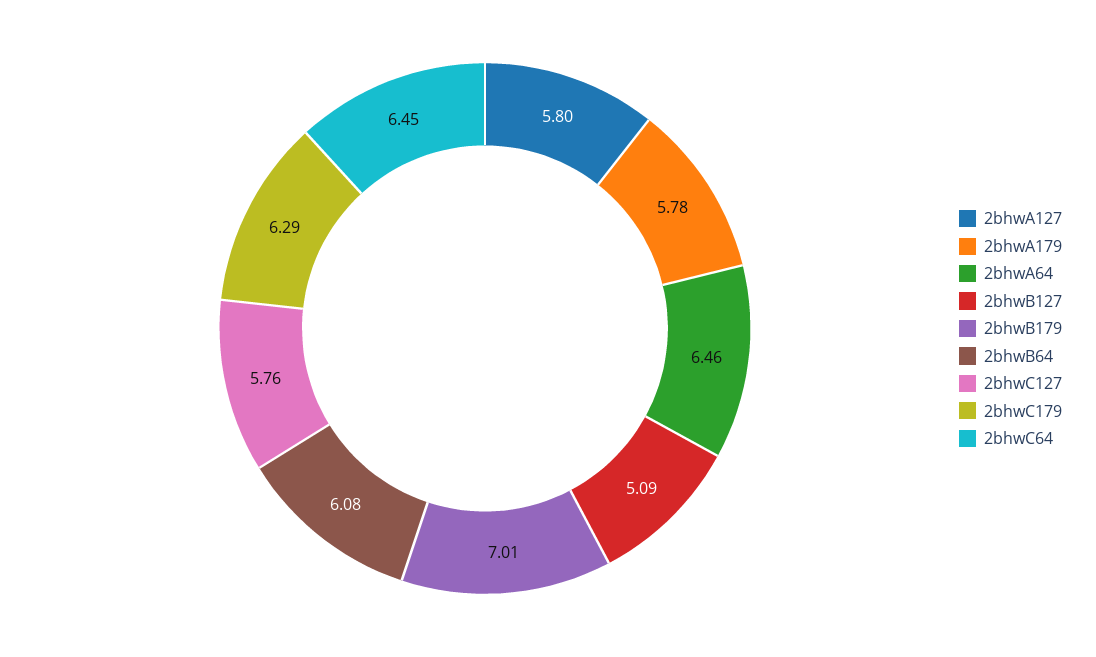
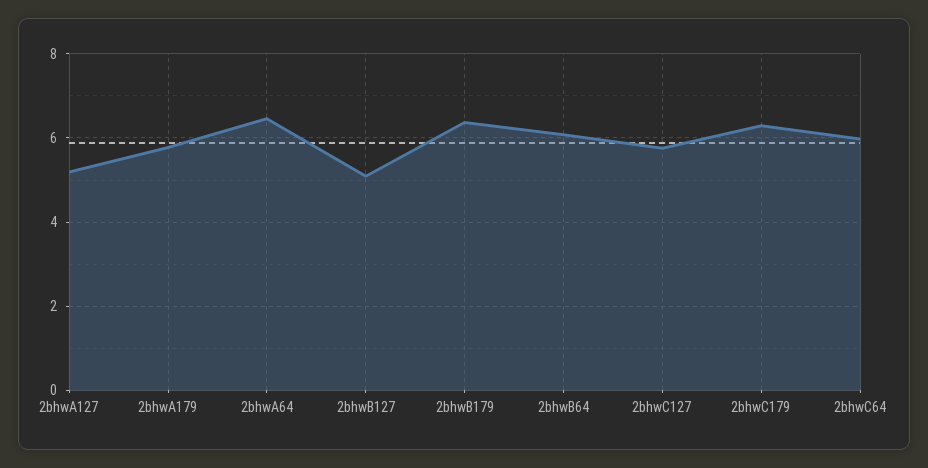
2bhwA127: 5.8 -> 5.2
2bhwB179: 7.01 -> 6.4
2bhwC64: 6.45 -> 6

